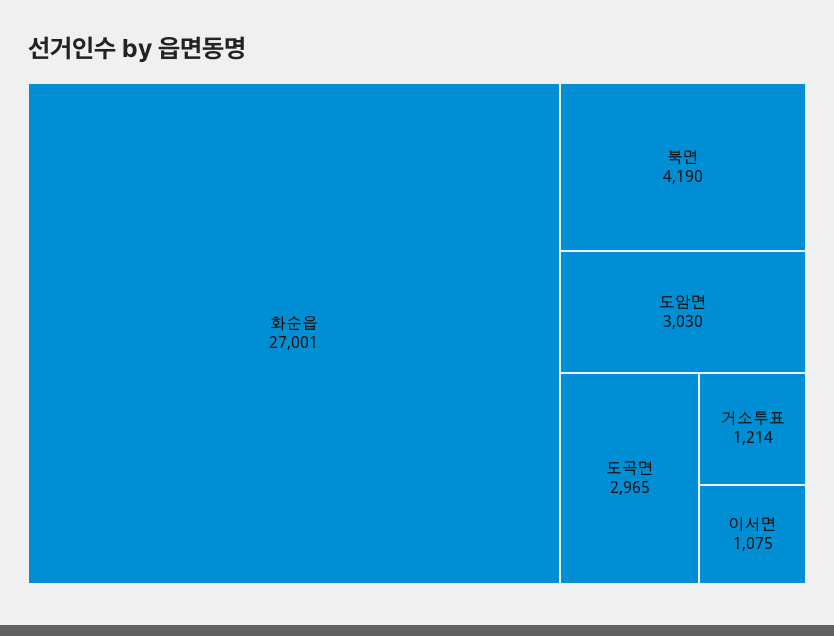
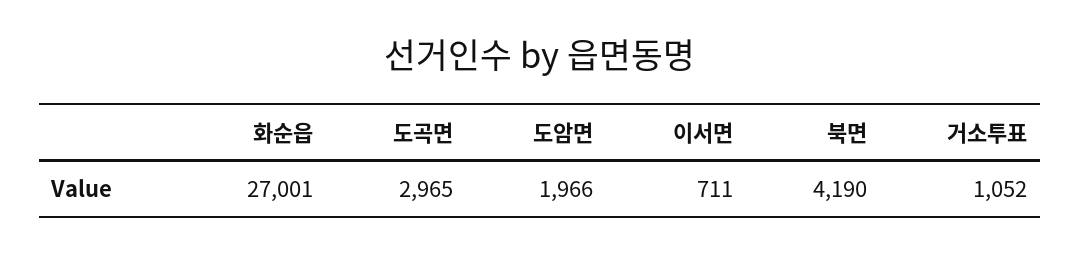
도암면: 3030 -> 1966
거소투표: 1214 -> 1052
이서면: 1075 -> 711

